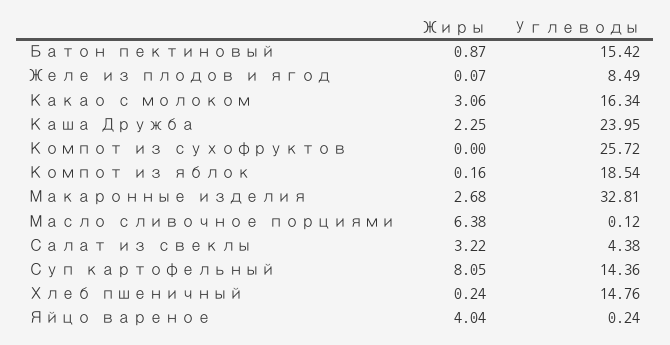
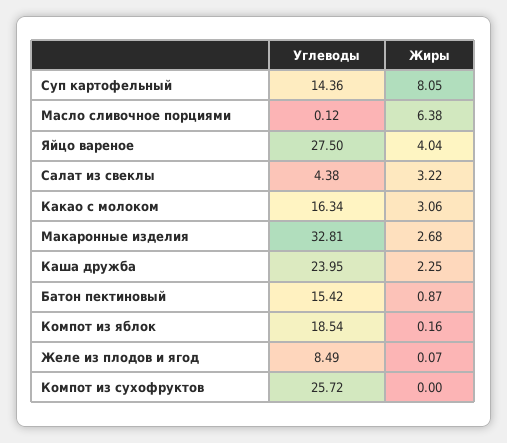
Жиры, Хлеб пшеничный: 0.24 -> none
Углеводы, Хлеб пшеничный: 14.76 -> none
Углеводы, Яйцо вареное: 0.24 -> 27.5

